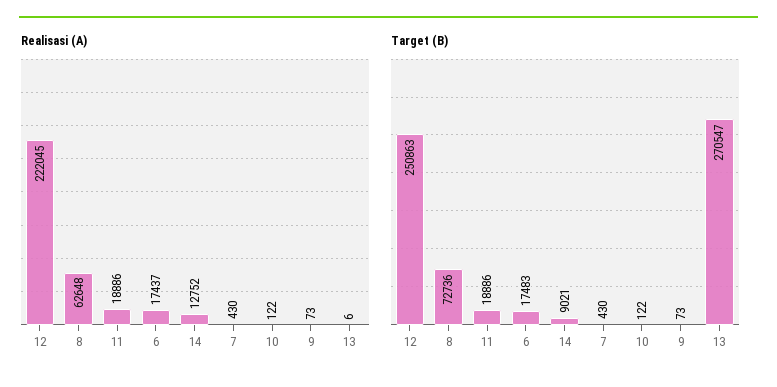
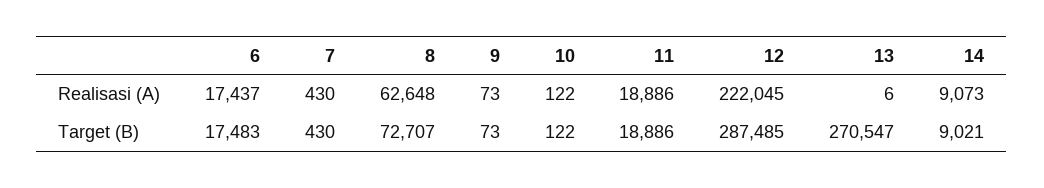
Realisasi (A), 14: 12752 -> 9073
Target (B), 12: 250863 -> 287485
Target (B), 8: 72736 -> 72707

